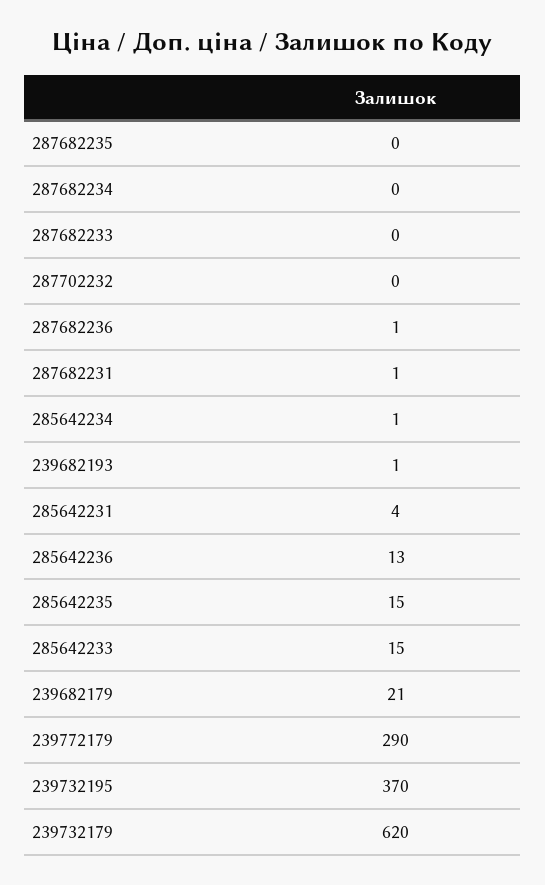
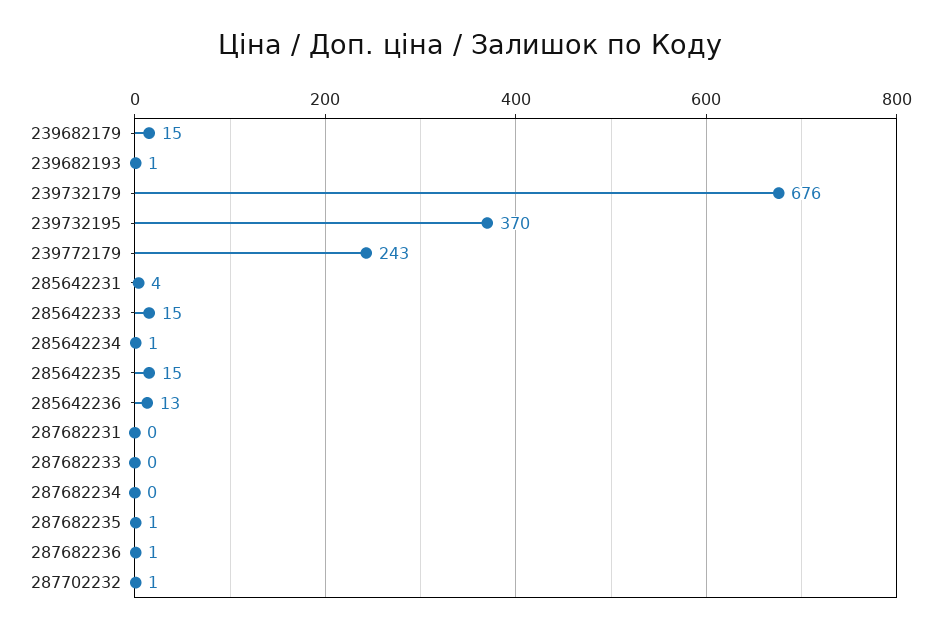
287682235: 0 -> 1
287702232: 0 -> 1
287682231: 1 -> 0
239682179: 21 -> 15
239772179: 290 -> 243
239732179: 620 -> 676

